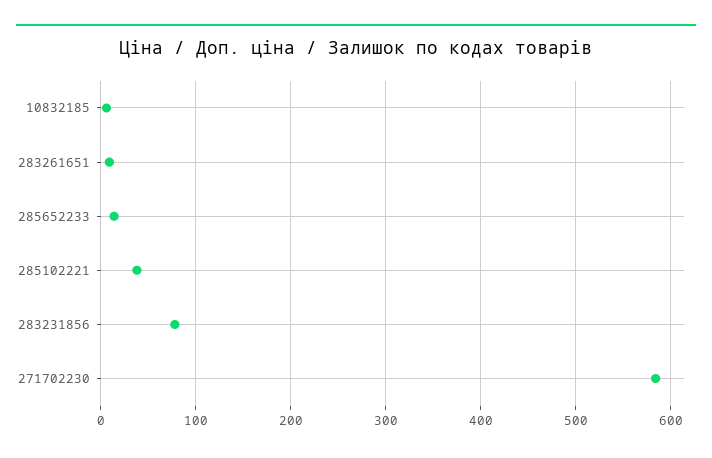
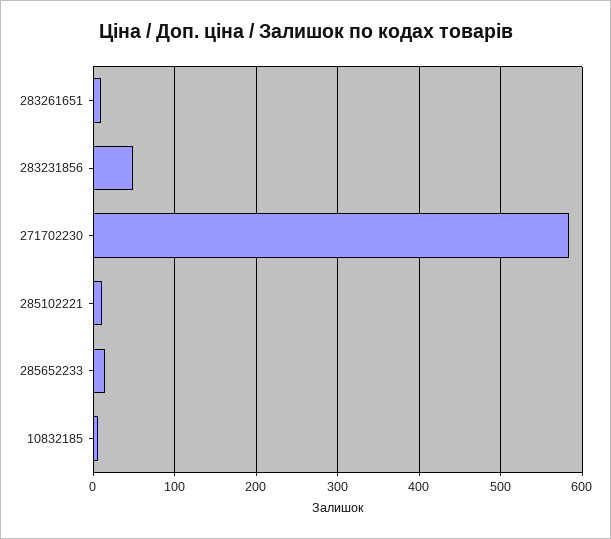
285102221: 40 -> 10
283231856: 80 -> 50

